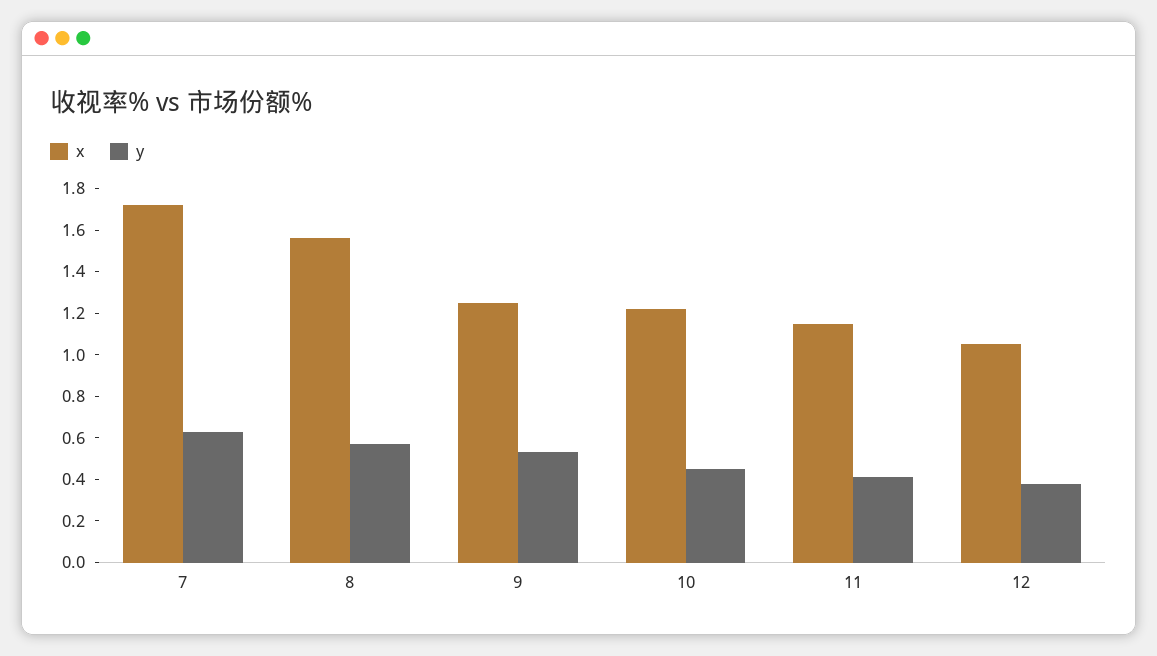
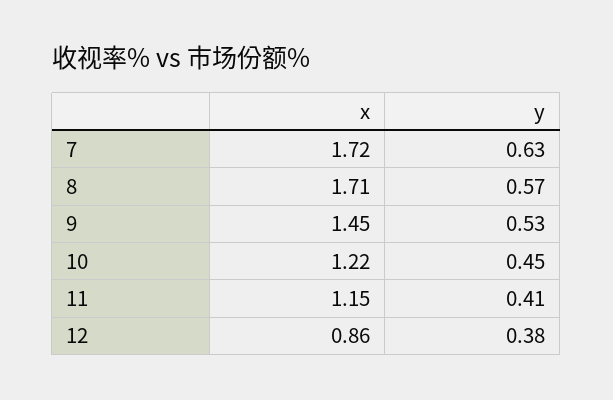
x, 8: 1.55 -> 1.71
x, 9: 1.25 -> 1.45
x, 12: 1.05 -> 0.86

